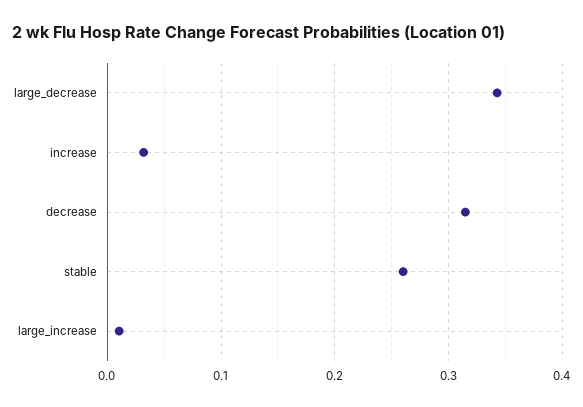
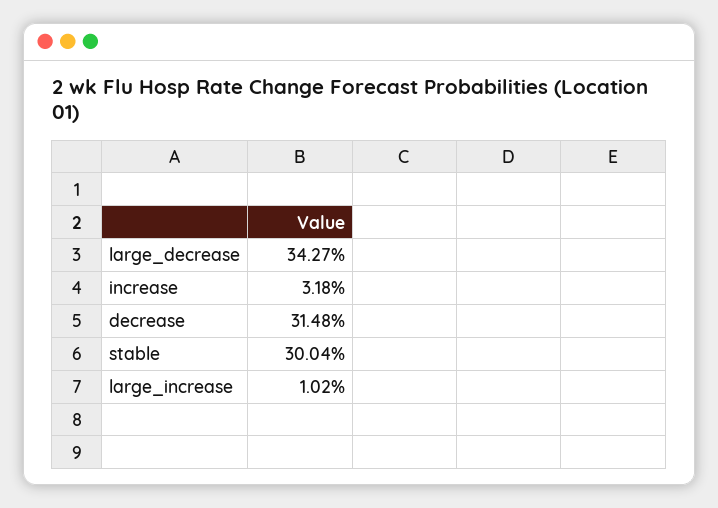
stable: 0.26 -> 0.3004

